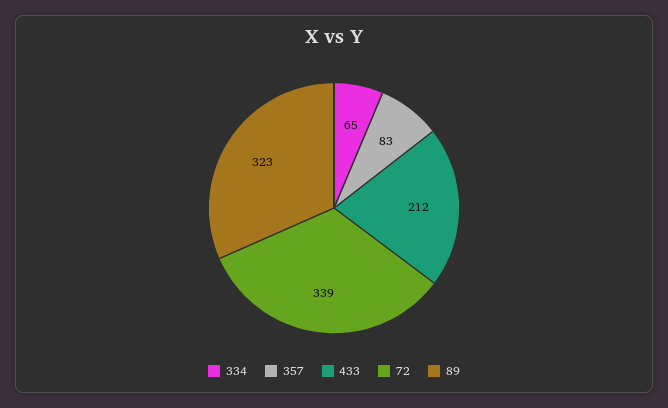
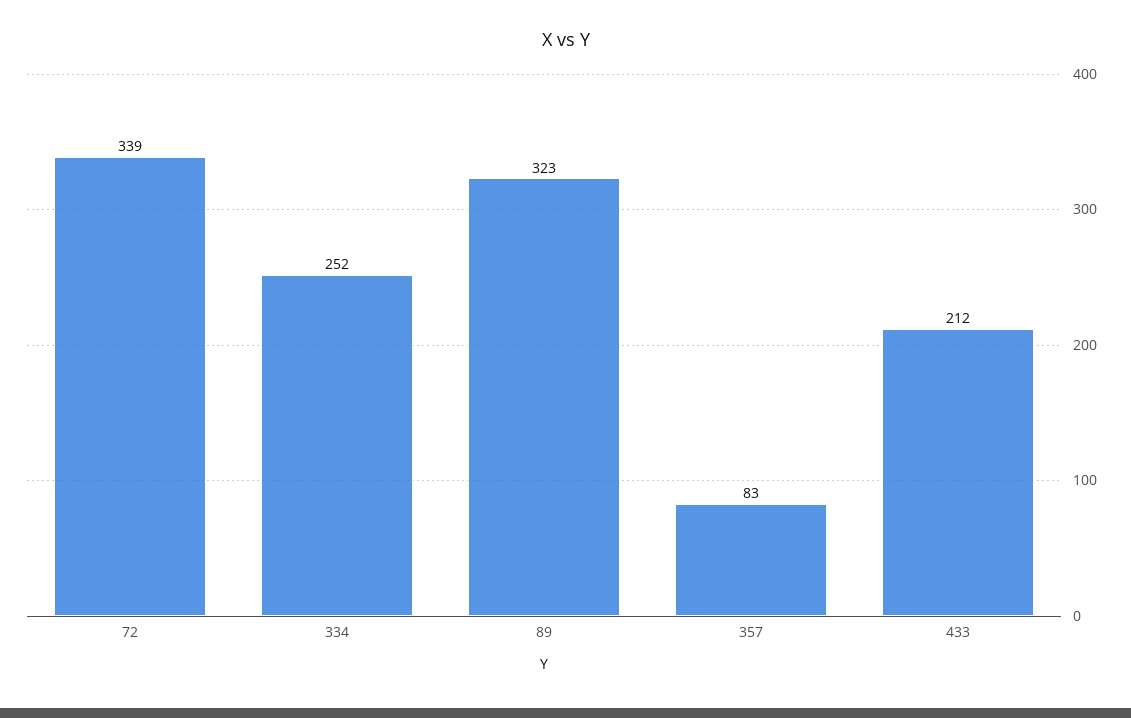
334: 65 -> 252

